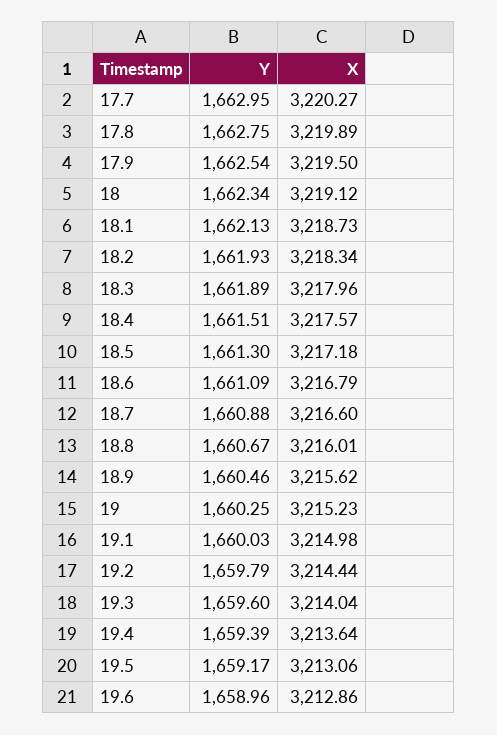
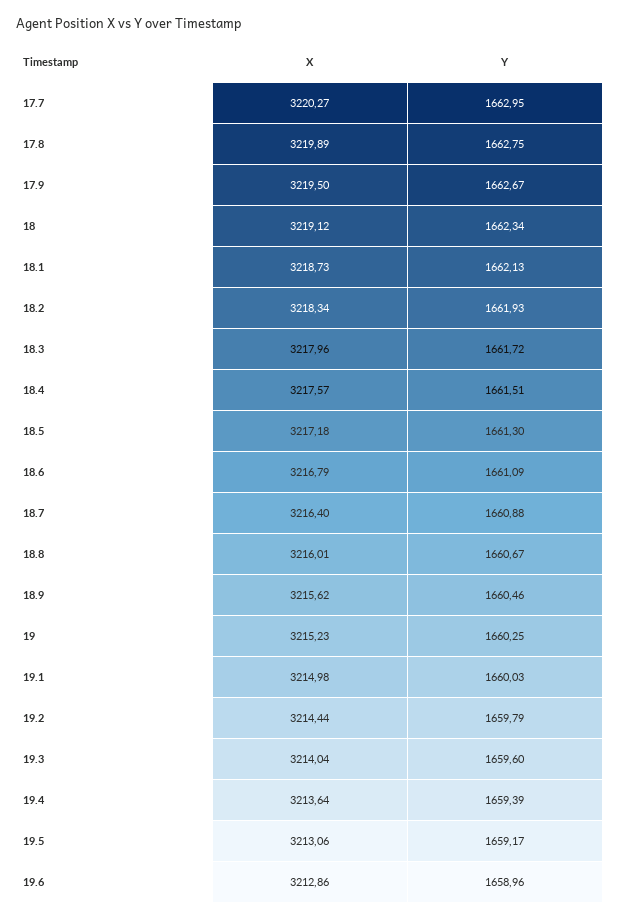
Y, 17.9: 1662.54 -> 1662.67
Y, 18.3: 1661.89 -> 1661.72
X, 18.7: 3216.6 -> 3216.4

